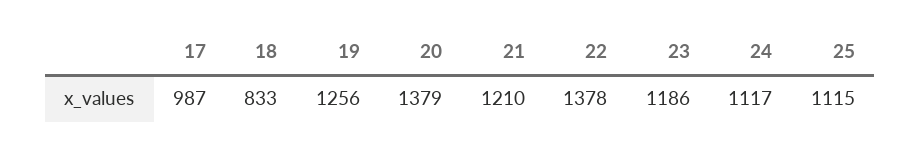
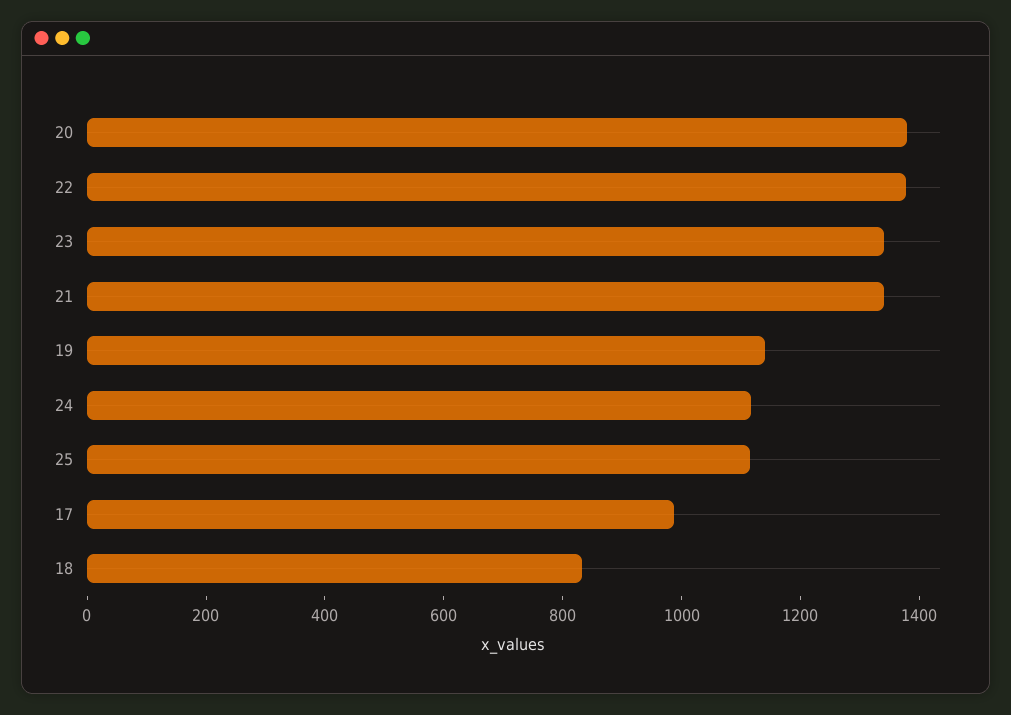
19: 1256 -> 1150
21: 1210 -> 1350
23: 1186 -> 1350

